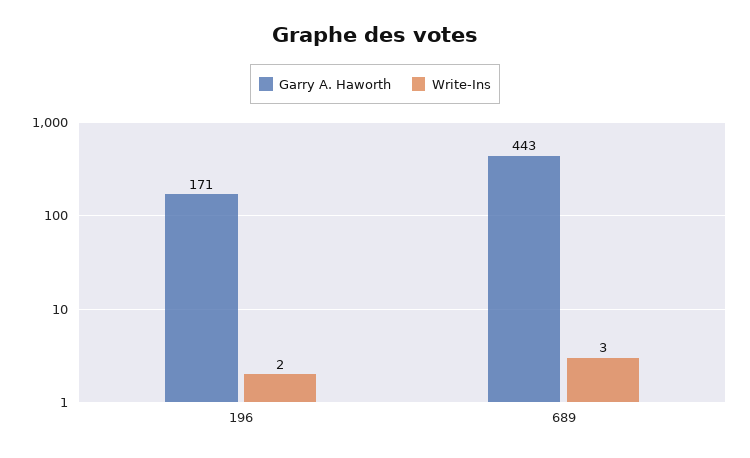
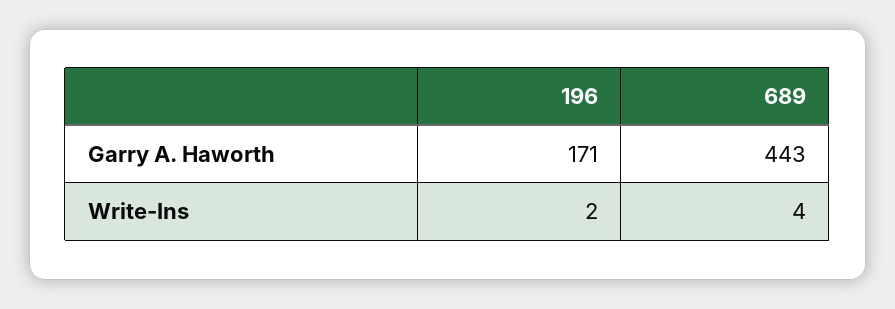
Write-Ins, 689: 3 -> 4

